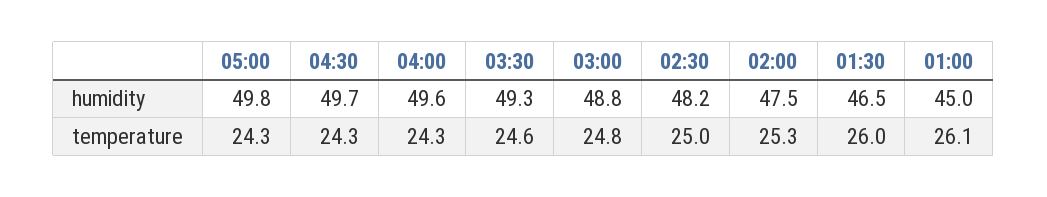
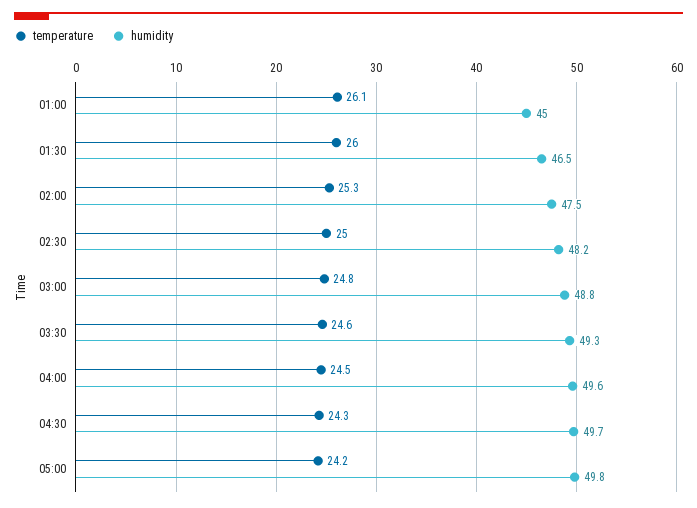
temperature, 05:00: 24.3 -> 24.2
temperature, 04:00: 24.3 -> 24.5

